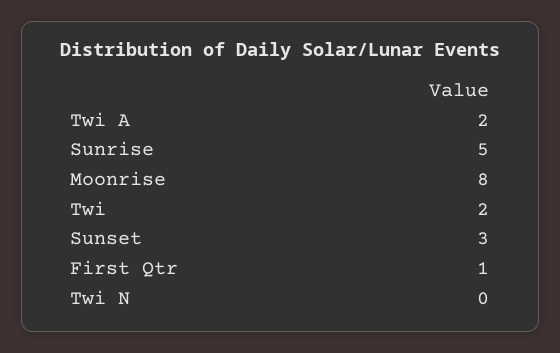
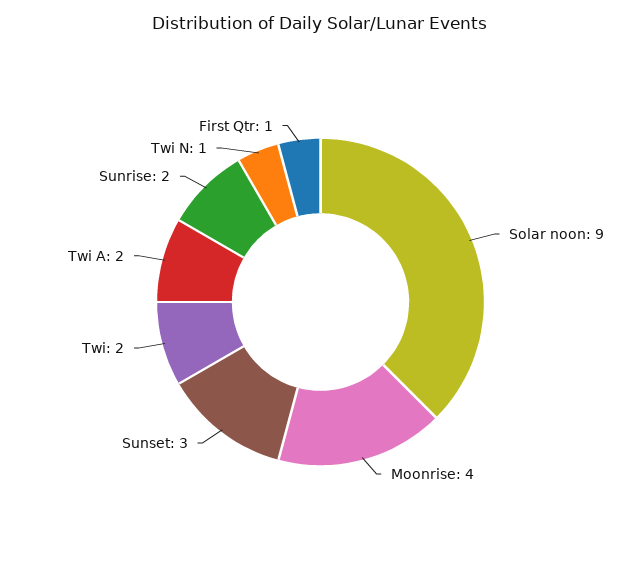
Sunrise: 5 -> 2
Moonrise: 8 -> 4
Twi N: 0 -> 1
Solar noon: none -> 9

